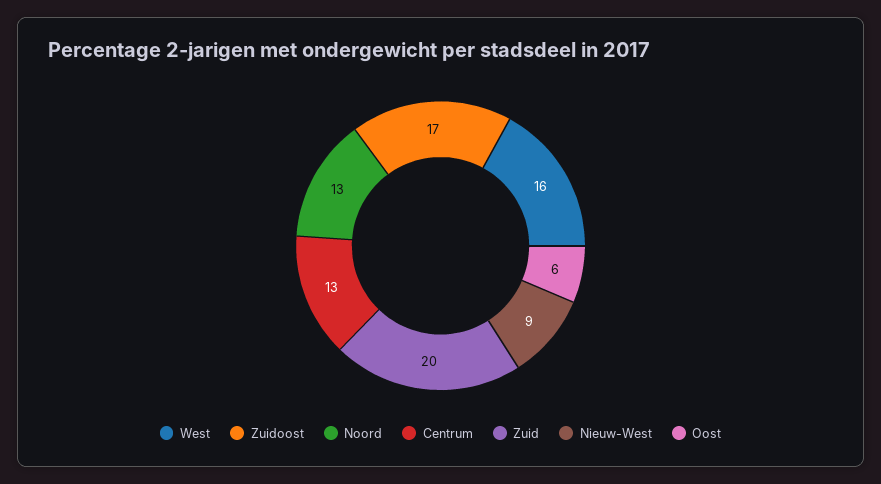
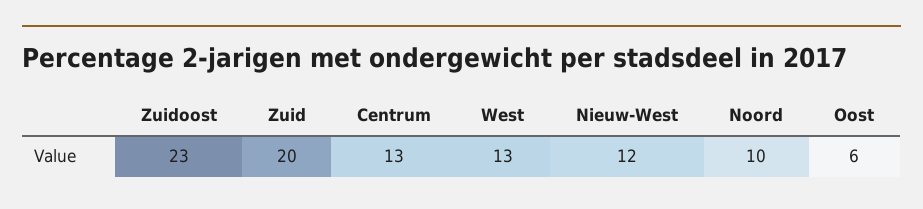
West: 16 -> 13
Zuidoost: 17 -> 23
Noord: 13 -> 10
Nieuw-West: 9 -> 12

